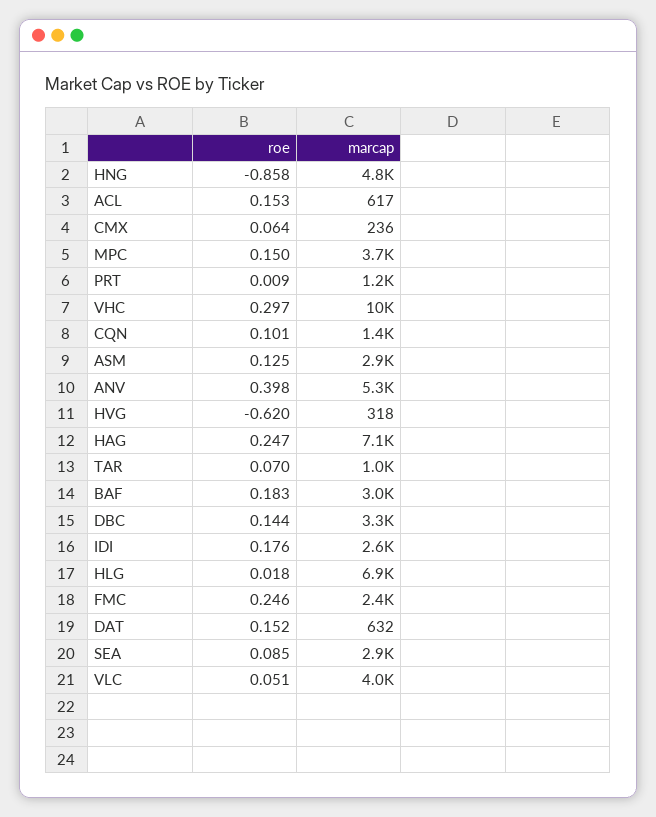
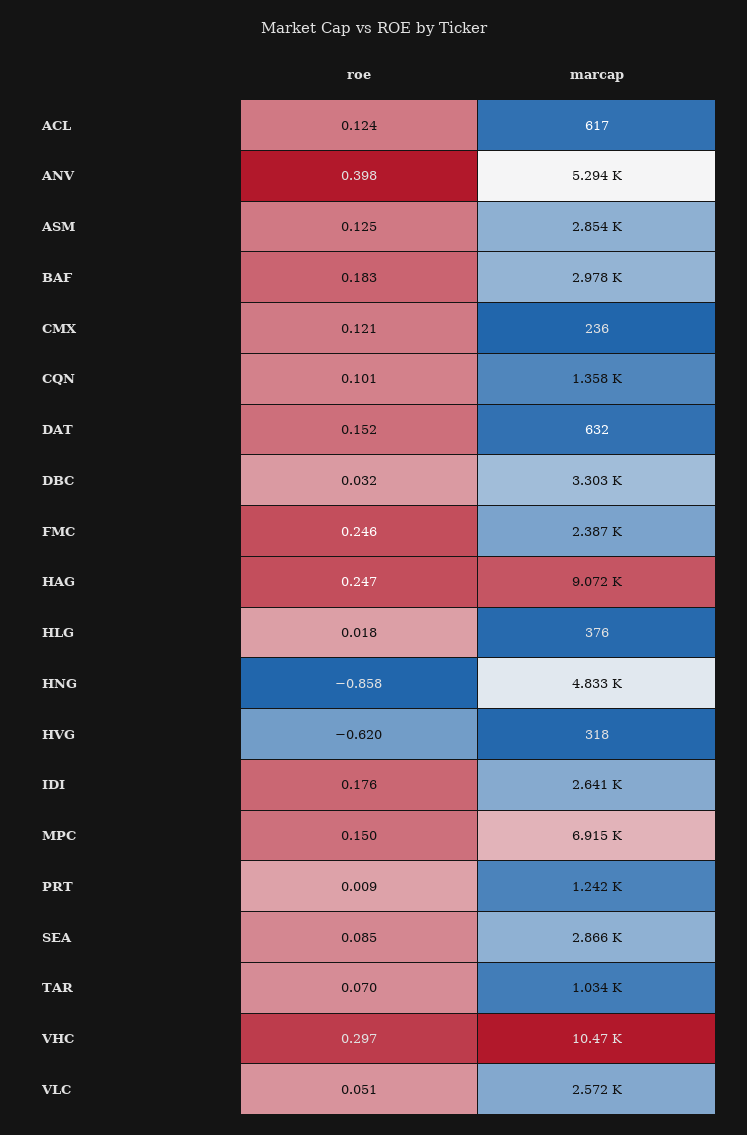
roe, ACL: 0.153 -> 0.124
roe, CMX: 0.064 -> 0.121
marcap, MPC: 3700 -> 6915
marcap, HAG: 7100 -> 9072
roe, DBC: 0.144 -> 0.032
marcap, HLG: 6900 -> 376
marcap, VLC: 4000 -> 2572

